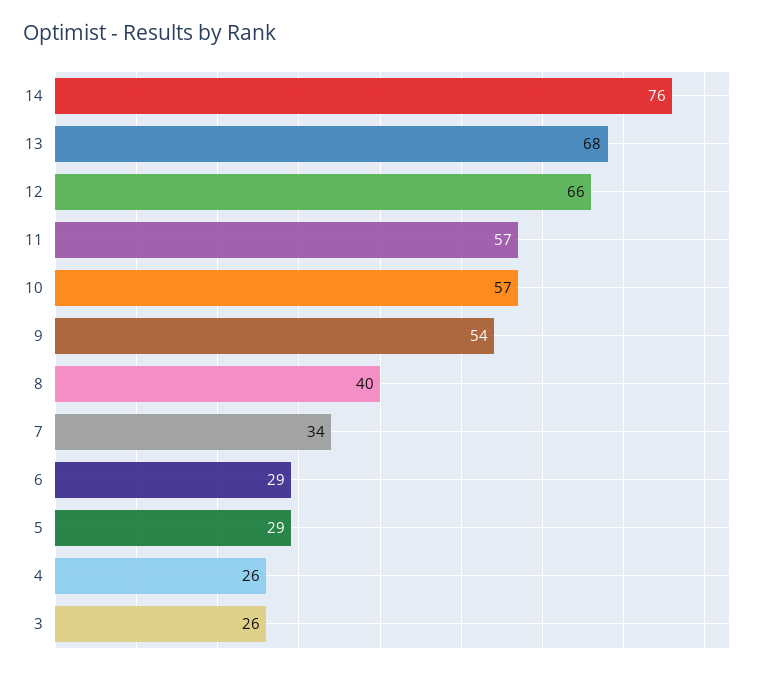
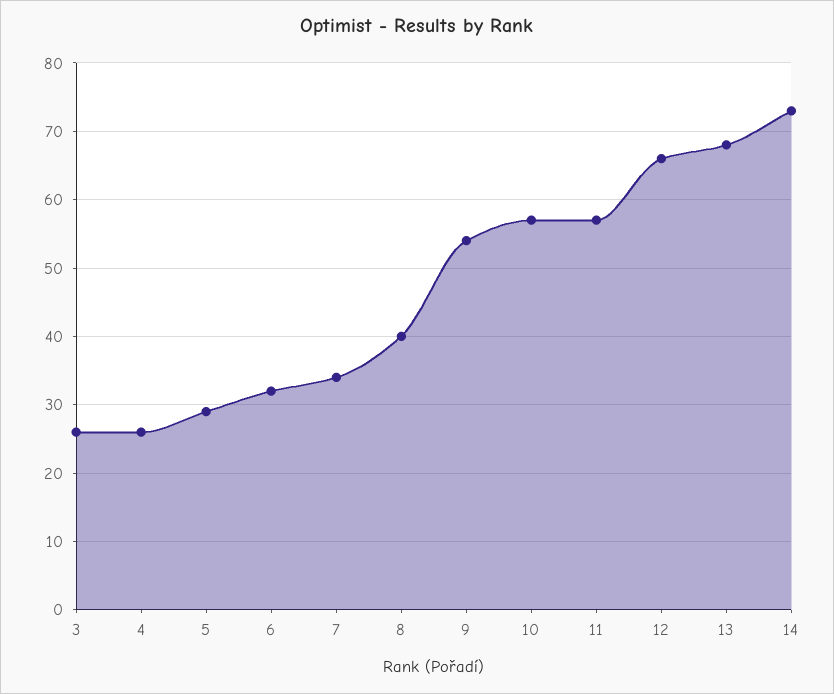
14: 76 -> 73
6: 29 -> 32

